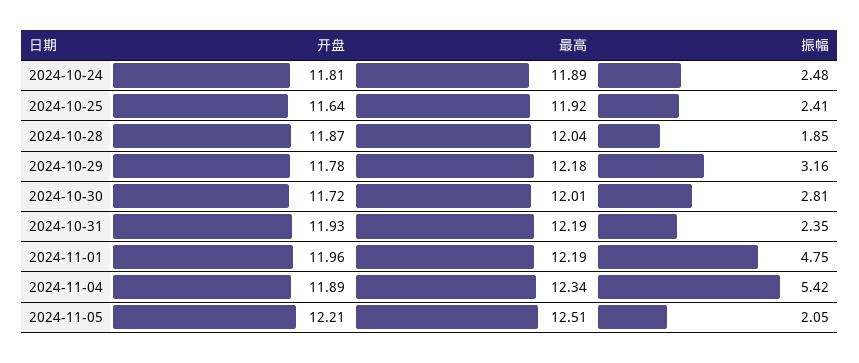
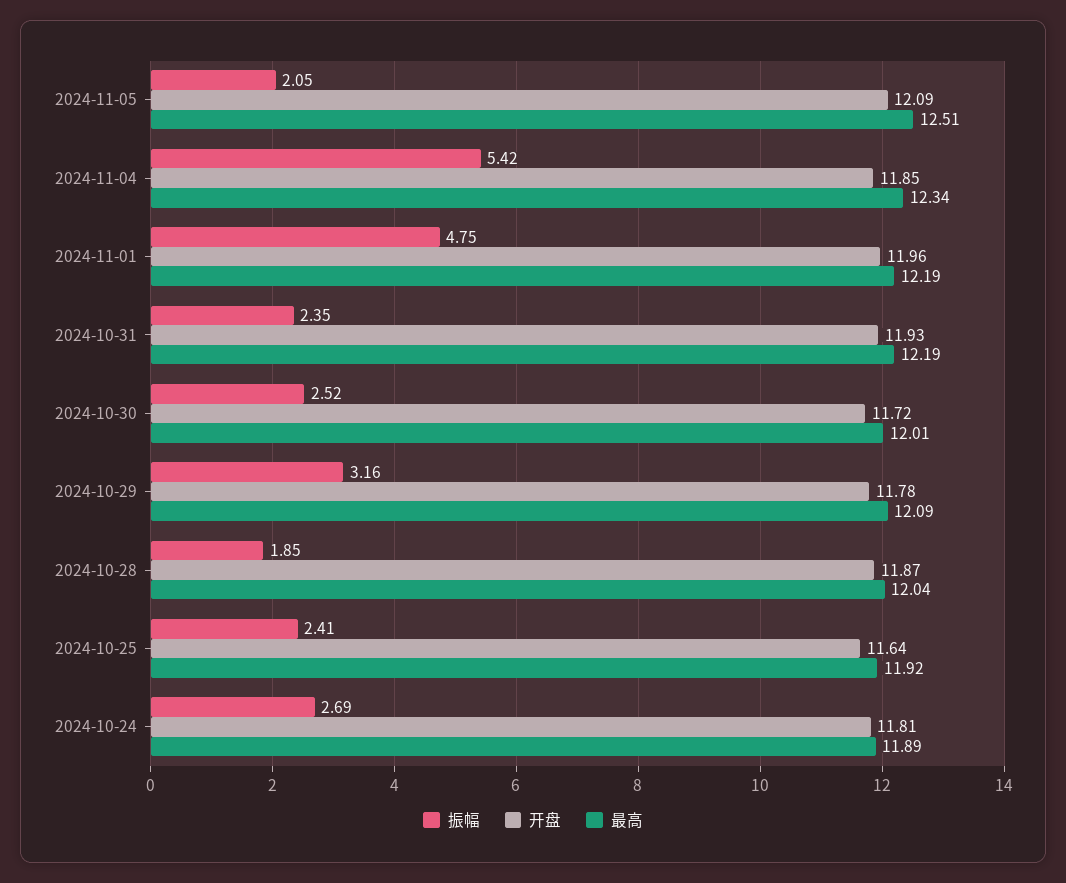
振幅, 2024-10-24: 2.48 -> 2.69
最高, 2024-10-29: 12.18 -> 12.09
振幅, 2024-10-30: 2.81 -> 2.52
开盘, 2024-11-04: 11.89 -> 11.85
开盘, 2024-11-05: 12.21 -> 12.09

